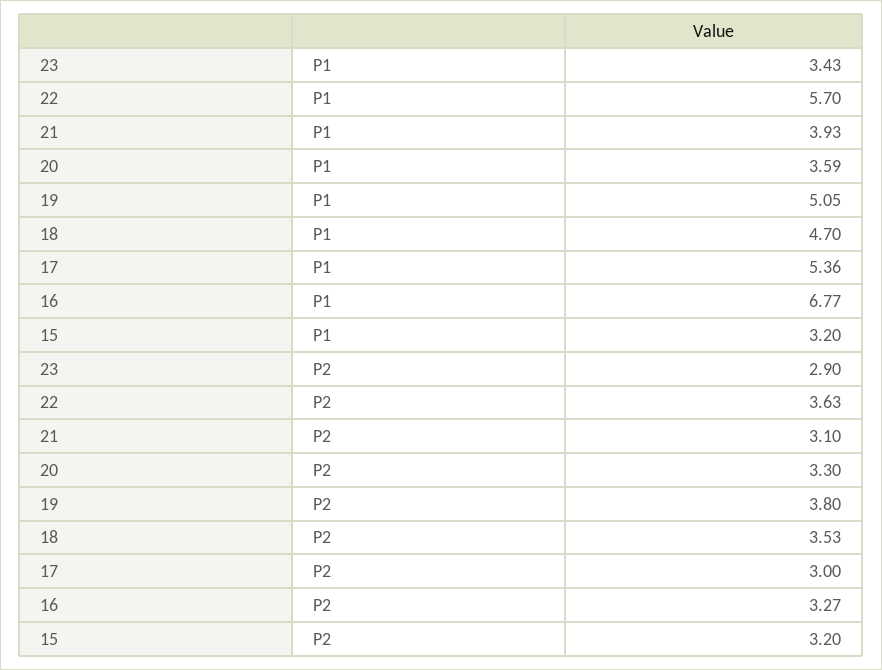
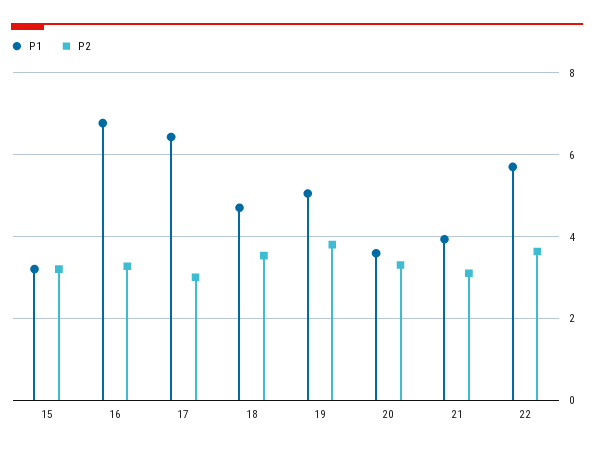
P1, 23: 3.43 -> none
P1, 17: 5.36 -> 6.4
P2, 23: 2.9 -> none

